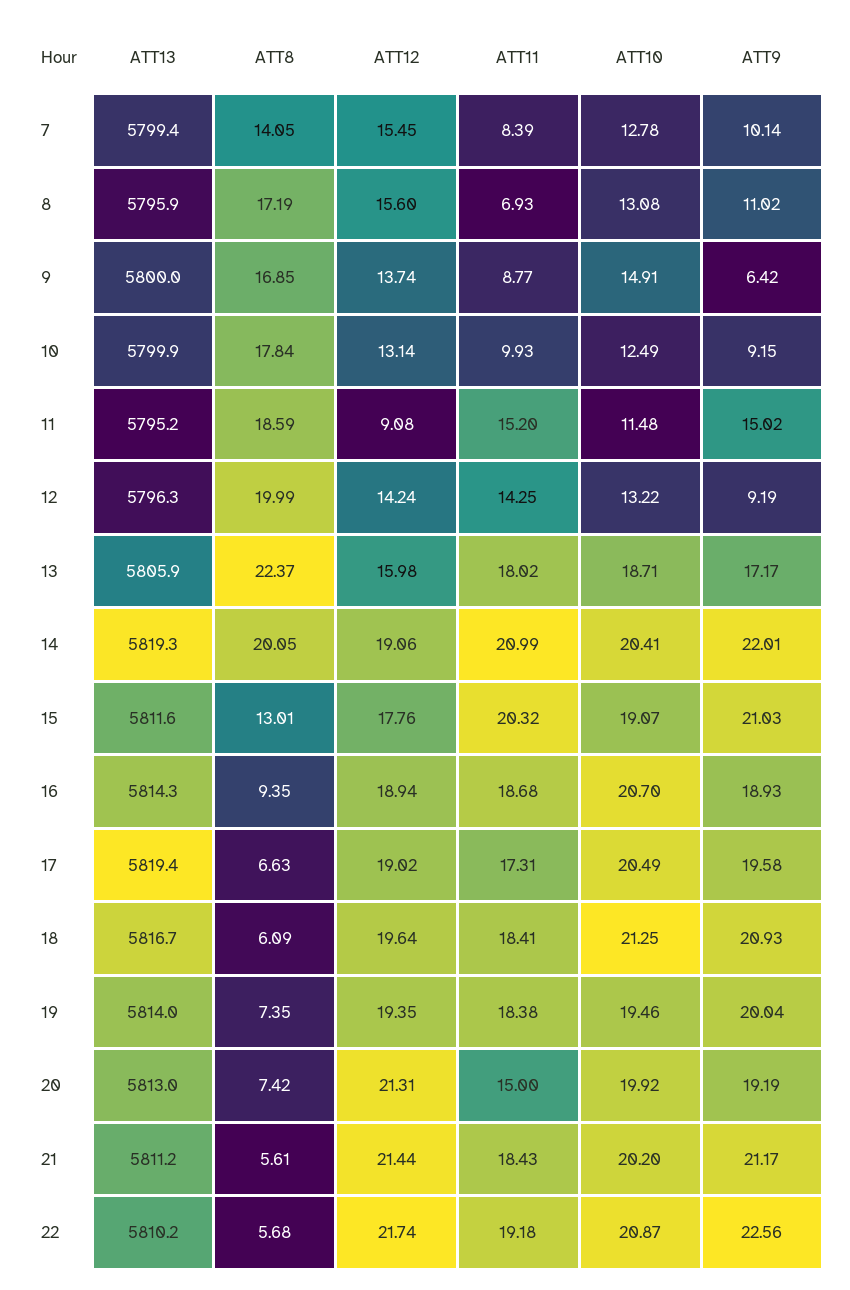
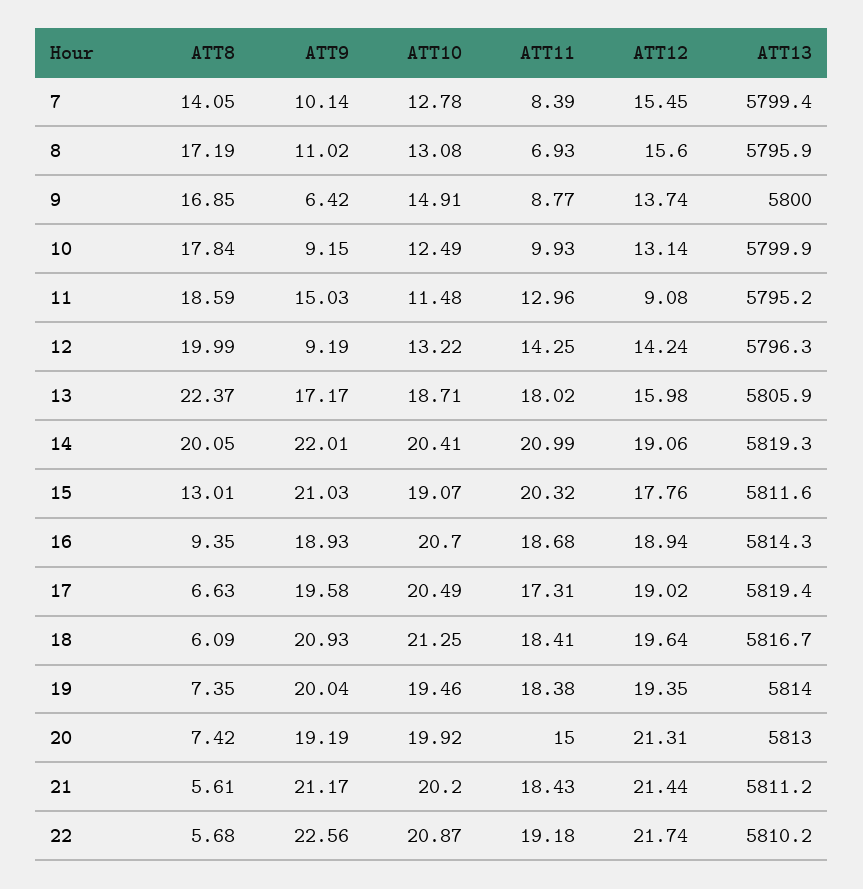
ATT11, 11: 15.2 -> 12.96
ATT9, 11: 15.02 -> 15.03

